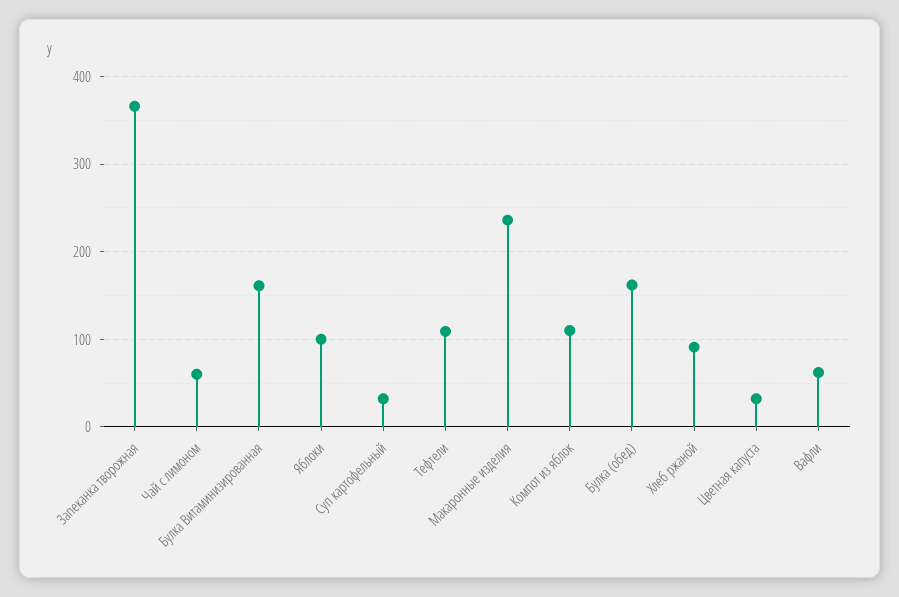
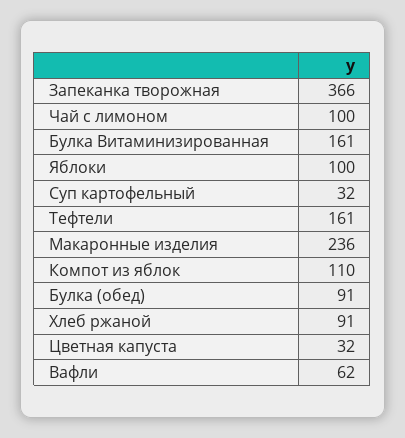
Чай с лимоном: 60 -> 100
Тефтели: 110 -> 161
Булка (обед): 160 -> 91

